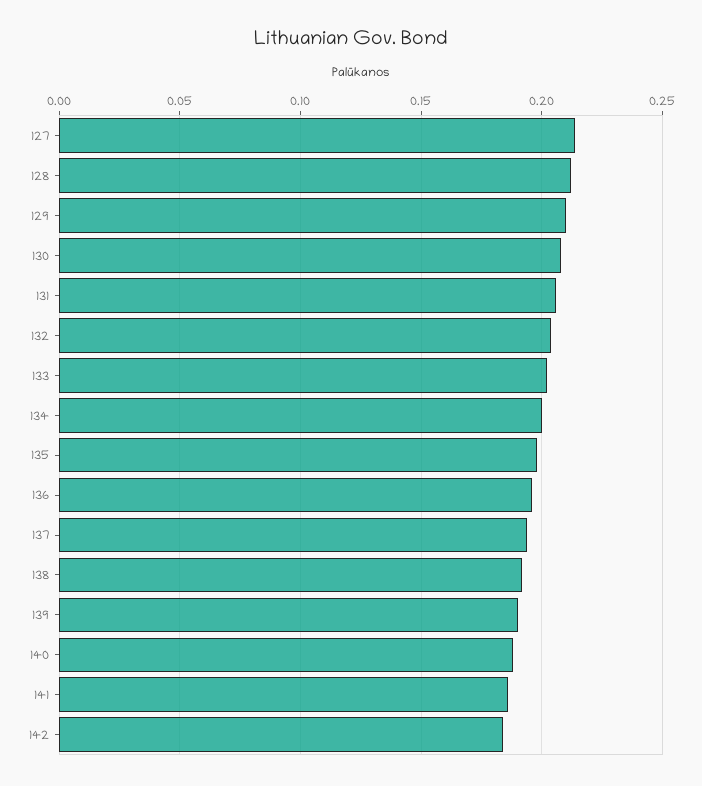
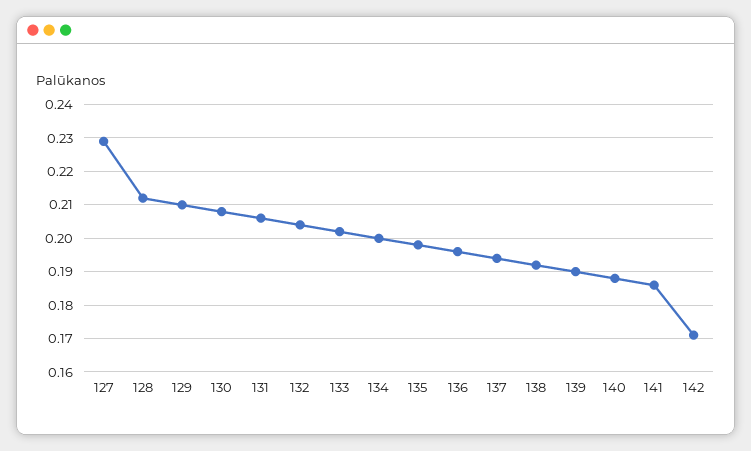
127: 0.215 -> 0.23
142: 0.185 -> 0.17

